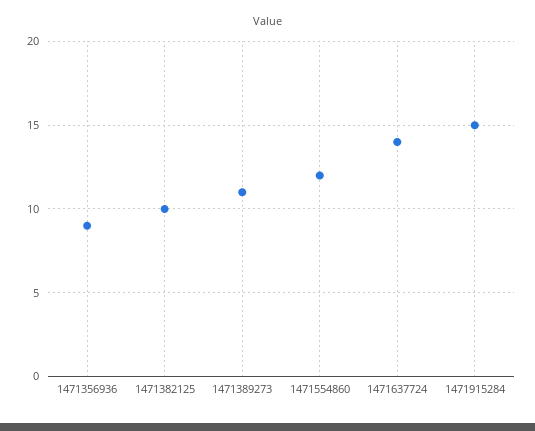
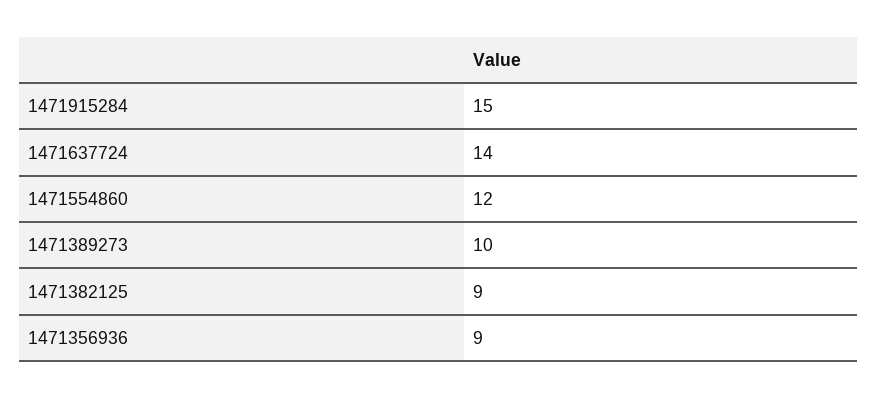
1471382125: 10 -> 9
1471389273: 11 -> 10

